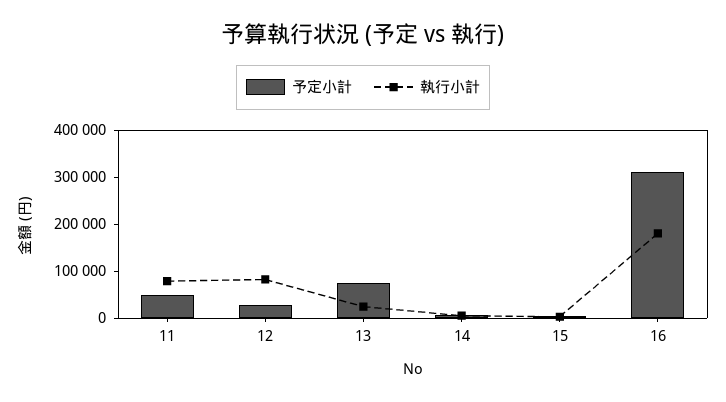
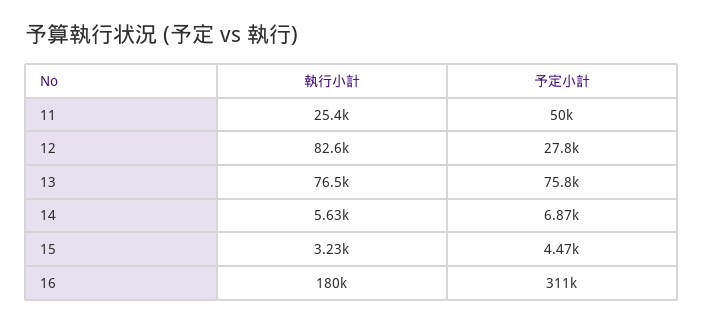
執行小計, 11: 80000 -> 25400
執行小計, 13: 20000 -> 76500

